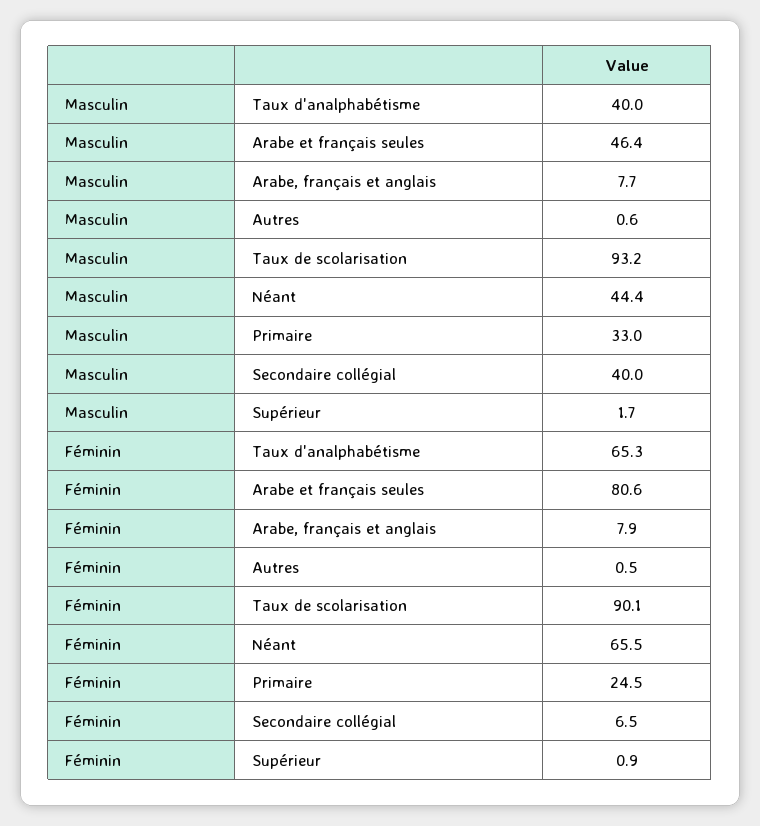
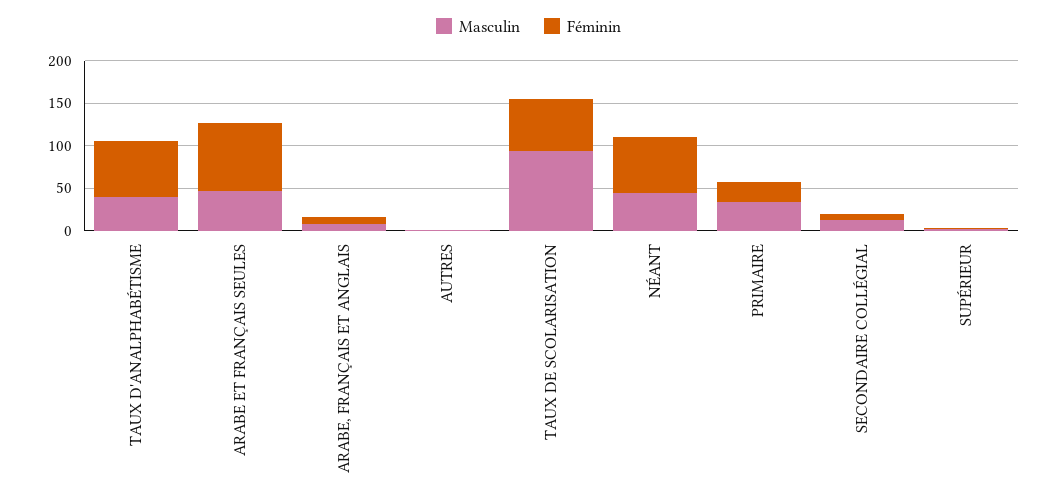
Masculin, Secondaire collégial: 40 -> 10
Féminin, Taux de scolarisation: 90.1 -> 60

